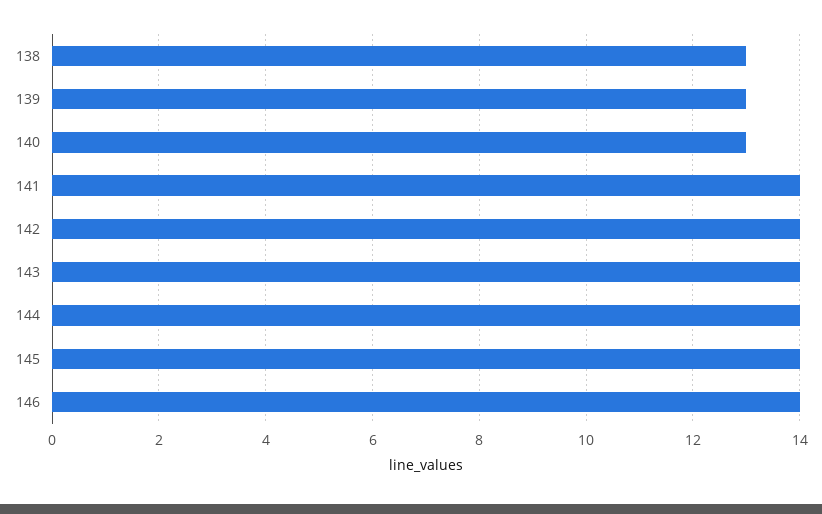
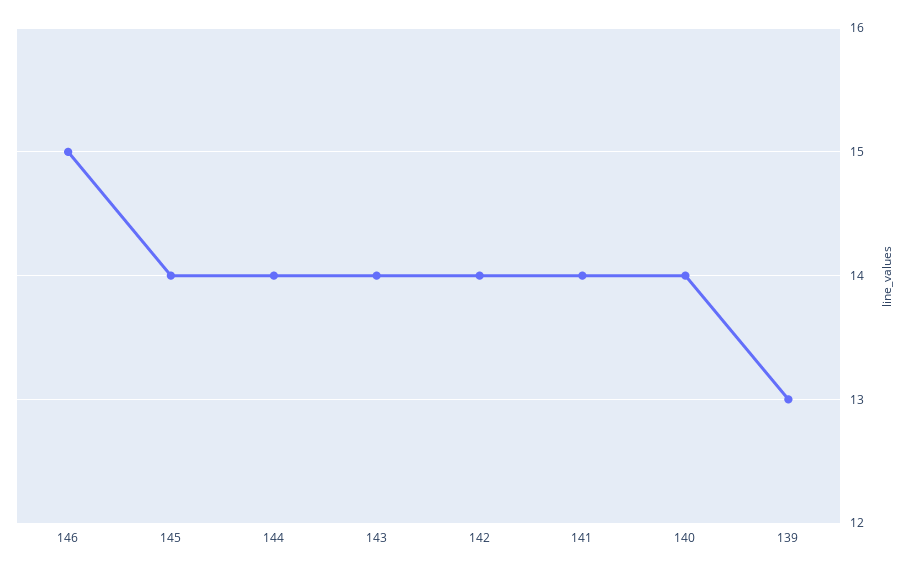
138: 13 -> none
140: 13 -> 14
146: 14 -> 15

